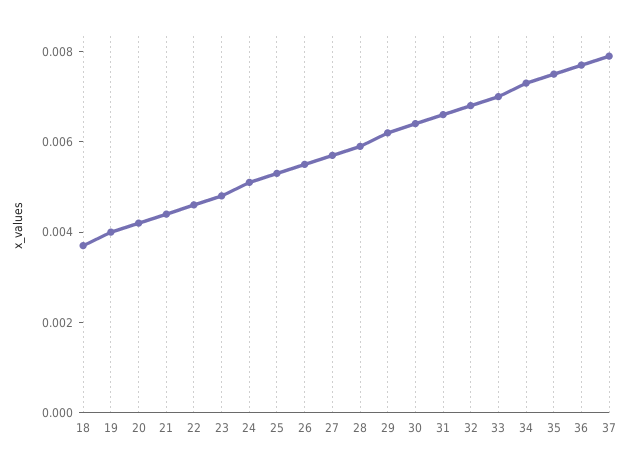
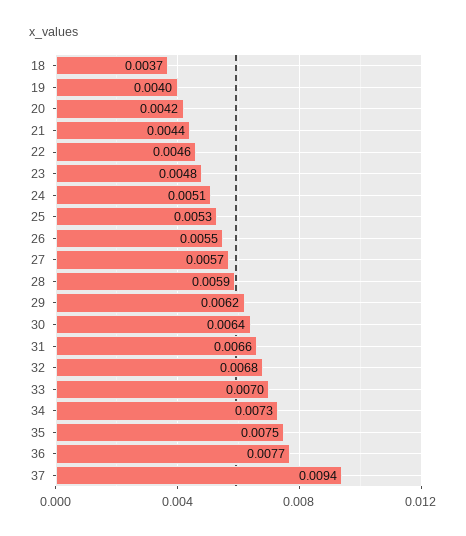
37: 0.008 -> 0.0094

